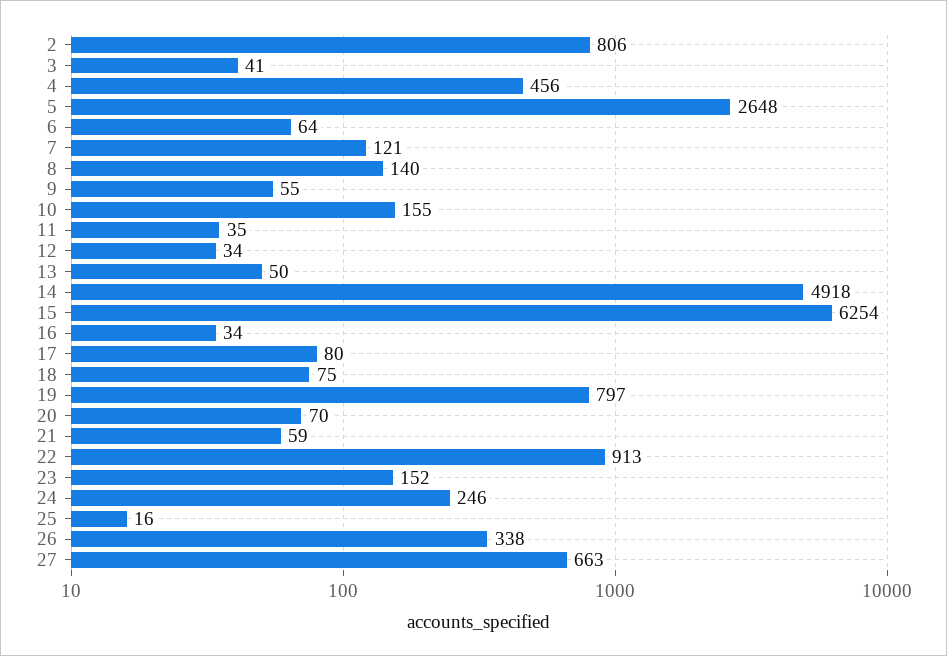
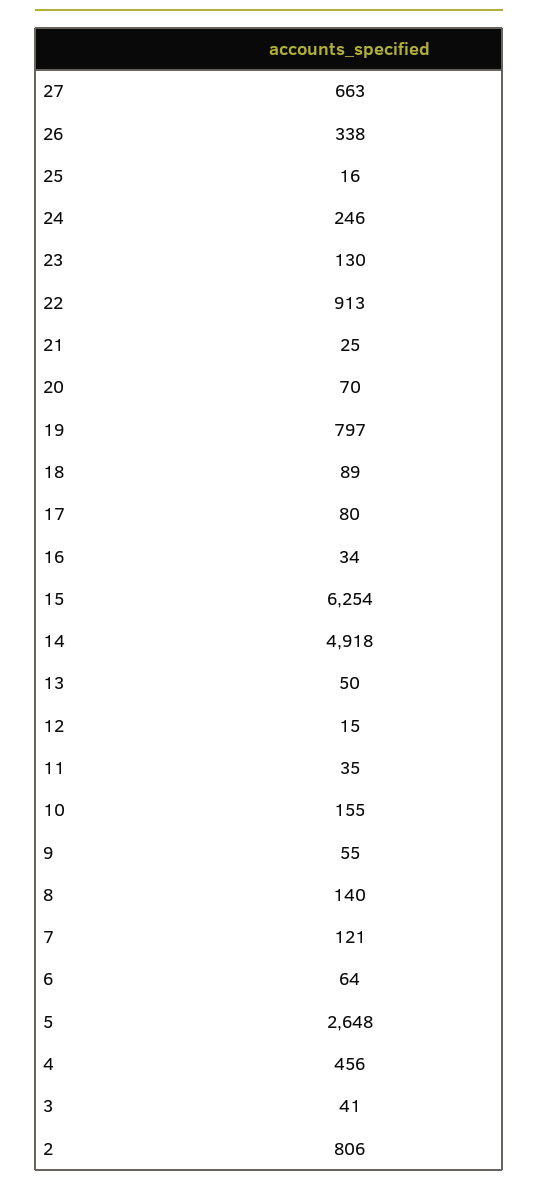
12: 34 -> 15
18: 75 -> 89
21: 59 -> 25
23: 152 -> 130

